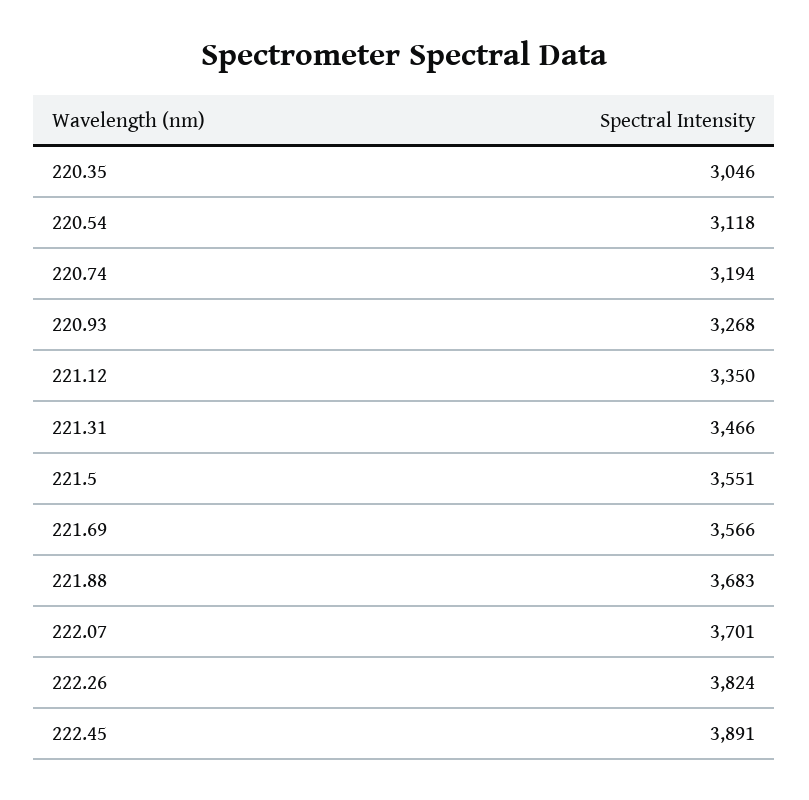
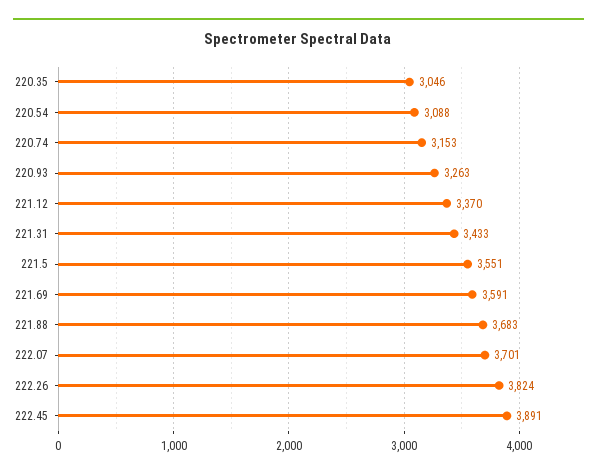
220.54: 3118 -> 3088
220.74: 3194 -> 3153
220.93: 3268 -> 3263
221.12: 3350 -> 3370
221.31: 3466 -> 3433
221.69: 3566 -> 3591

